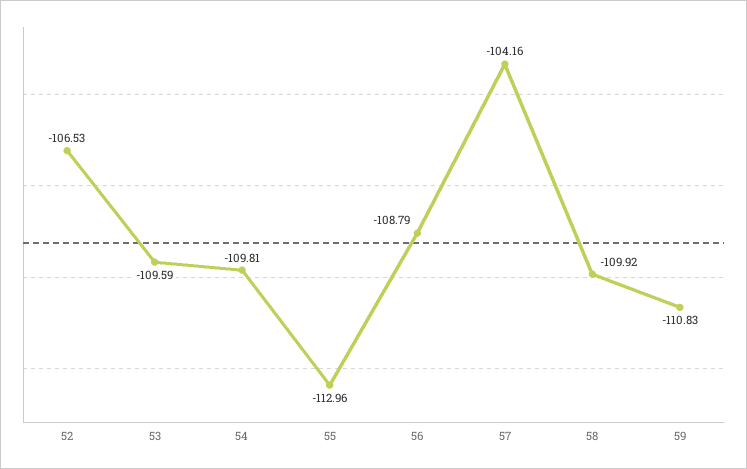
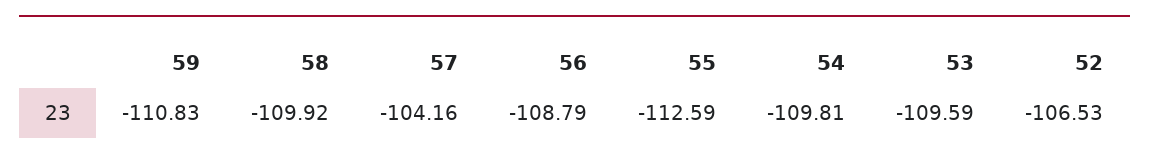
55: -112.96 -> -112.59

